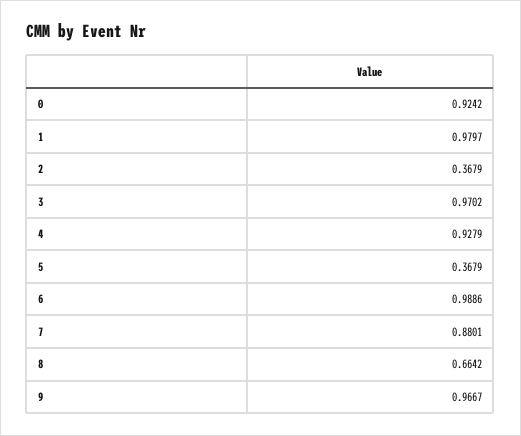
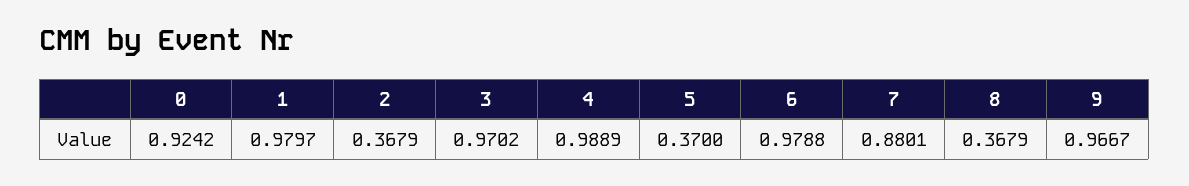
4: 0.9279 -> 0.9889
5: 0.3679 -> 0.37
6: 0.9886 -> 0.9788
8: 0.6642 -> 0.3679

